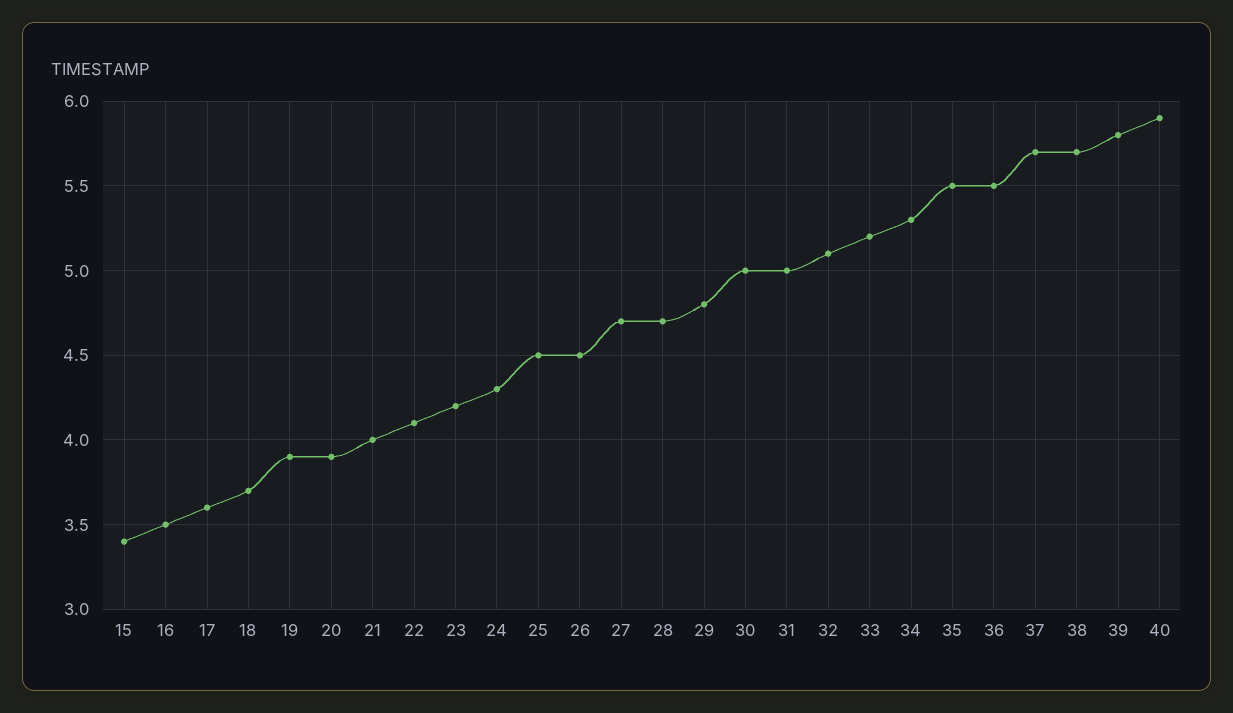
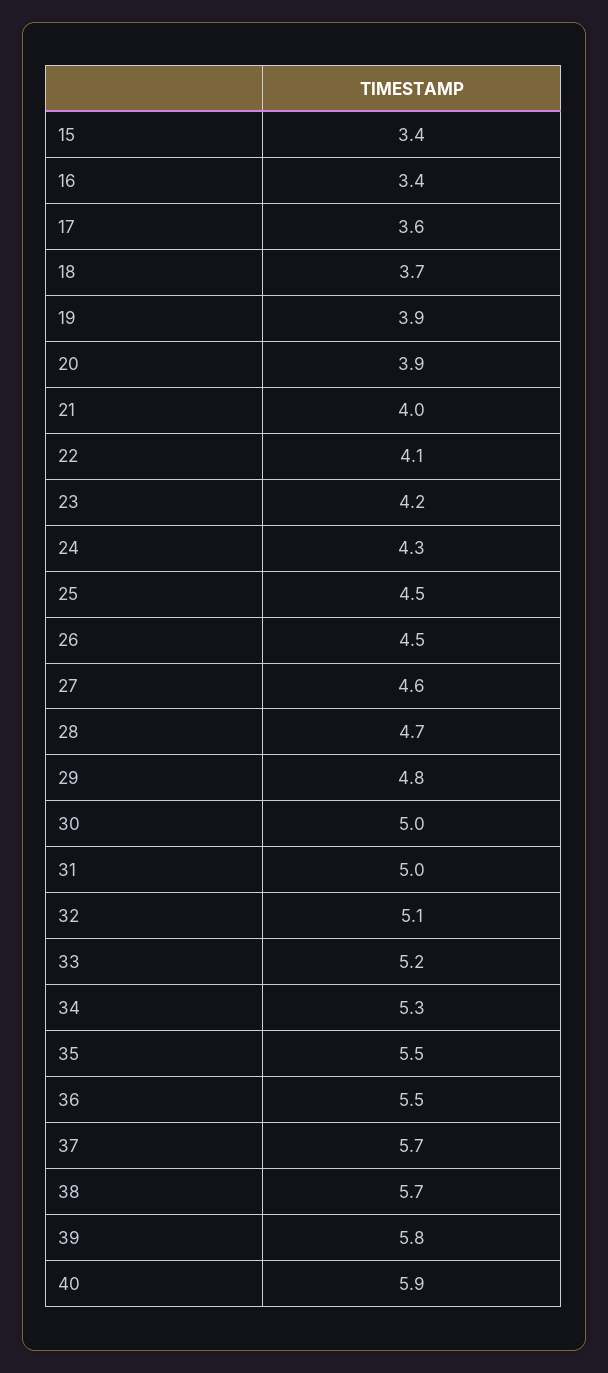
16: 3.5 -> 3.4
27: 4.7 -> 4.6

